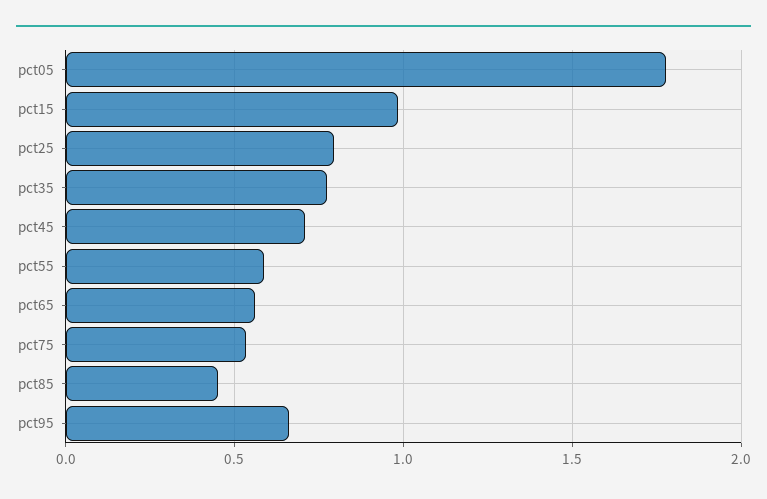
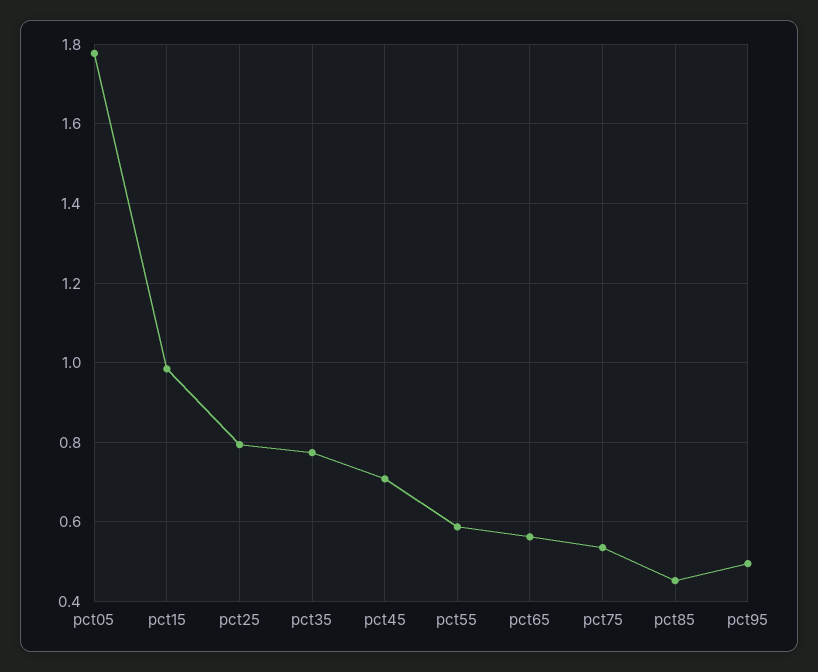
pct95: 0.65 -> 0.5

